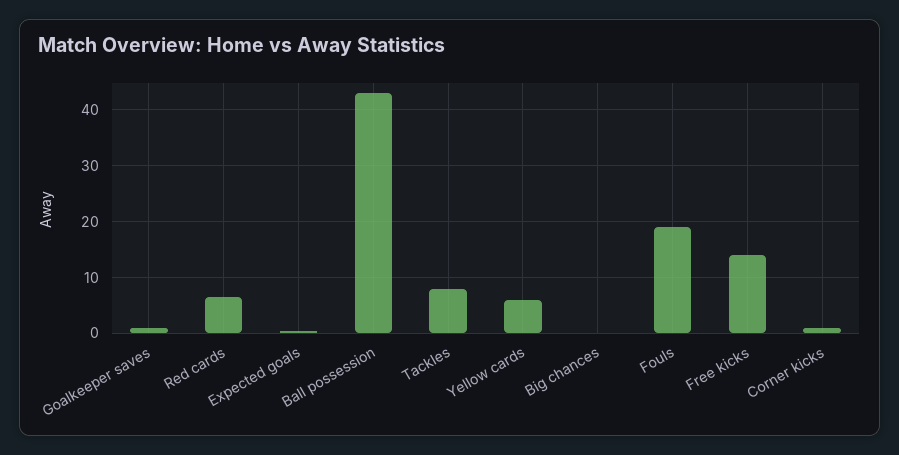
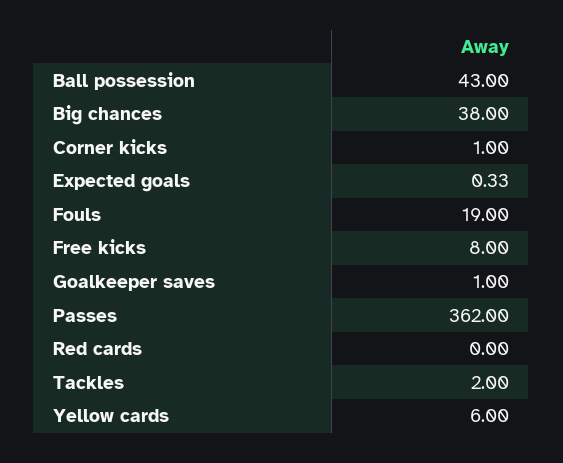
Red cards: 6 -> 0
Tackles: 8 -> 2
Big chances: 0 -> 38
Free kicks: 14 -> 8
Passes: none -> 362

